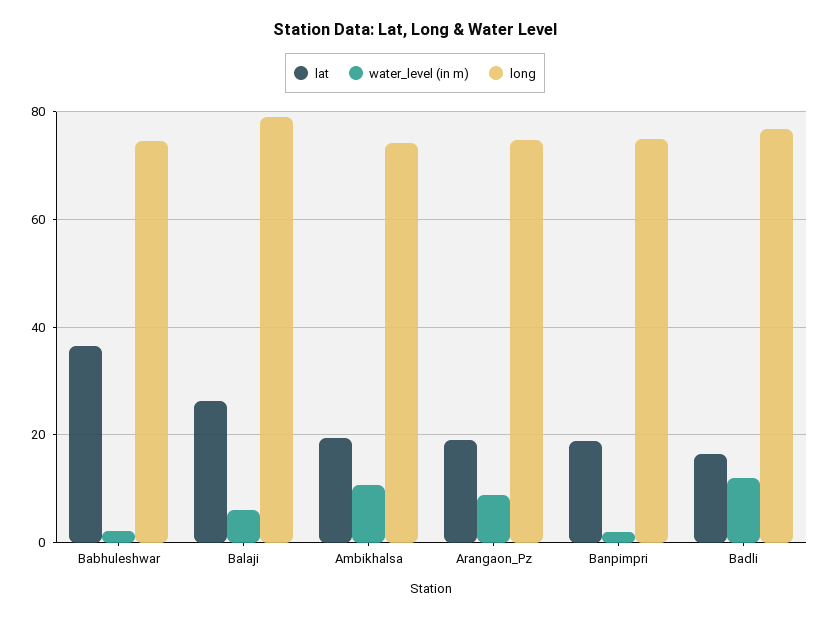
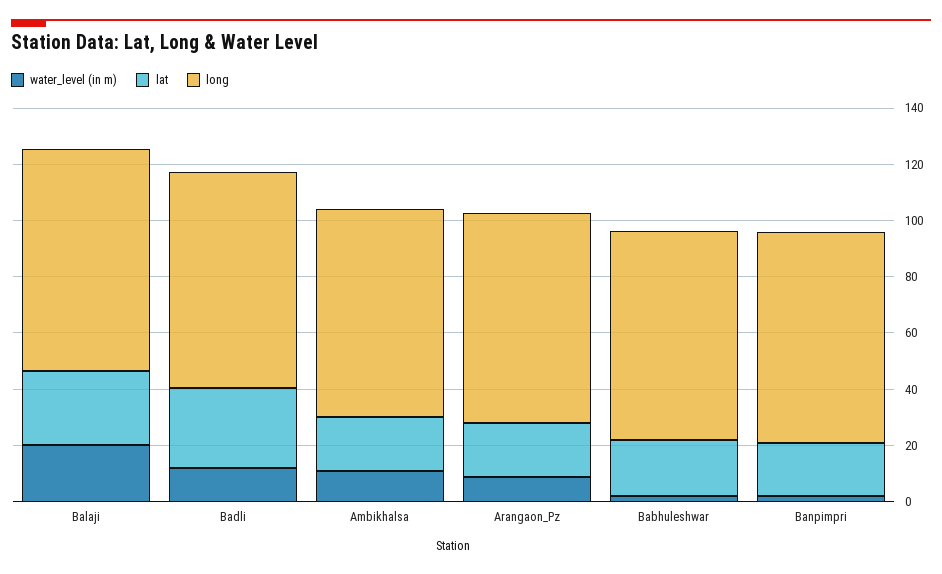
lat, Babhuleshwar: 36 -> 20
water_level (in m), Balaji: 6 -> 20
lat, Badli: 16 -> 30

